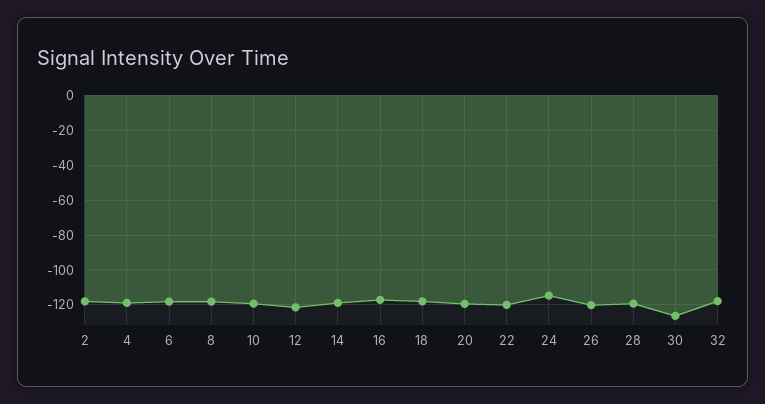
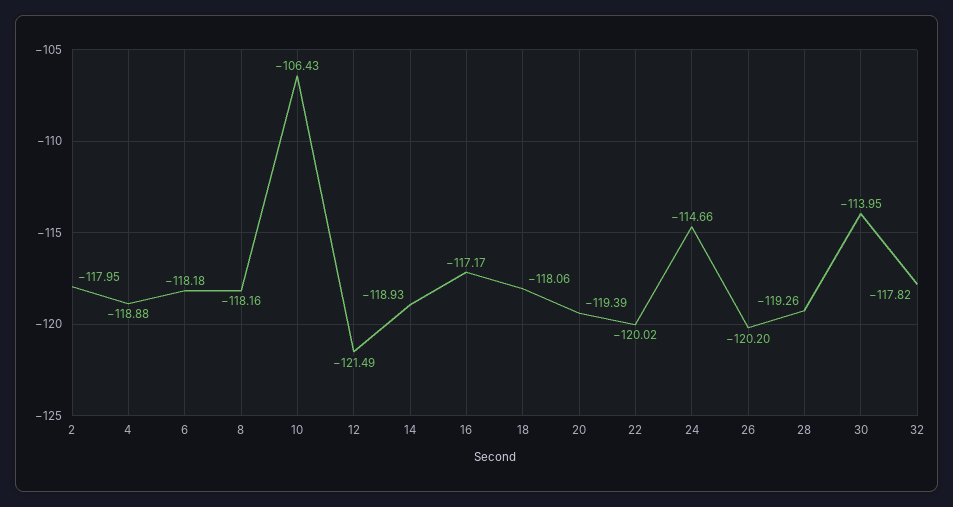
10: -120 -> -106.43
30: -125 -> -113.95

